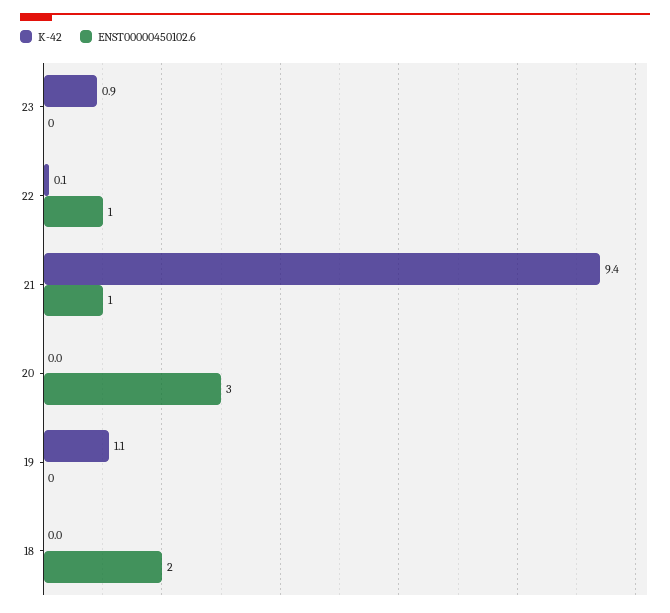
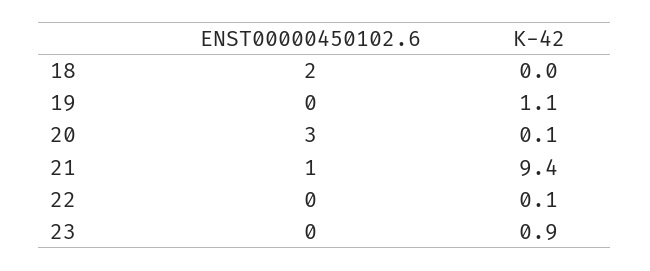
ENST00000450102.6, 22: 1 -> 0
K-42, 20: 0 -> 0.1

